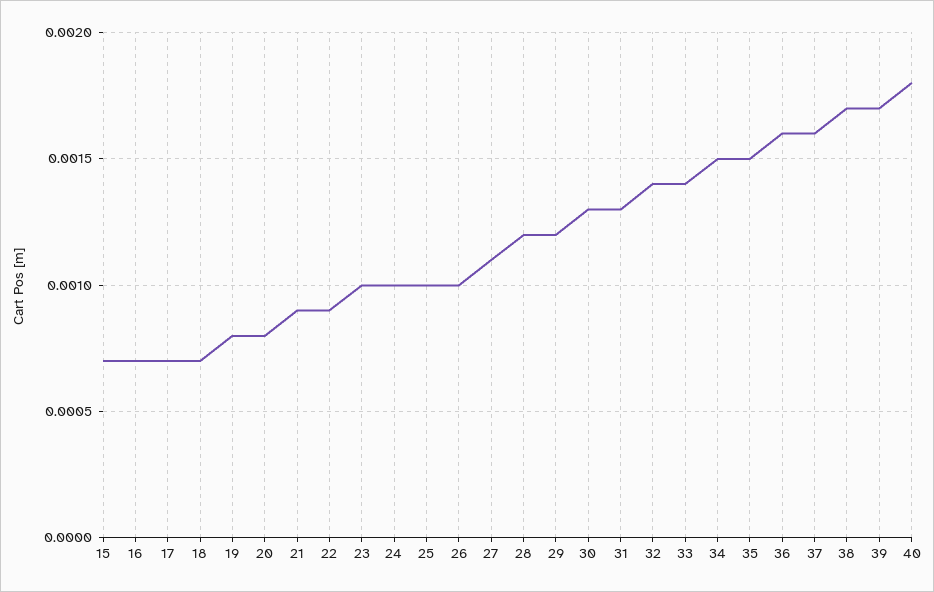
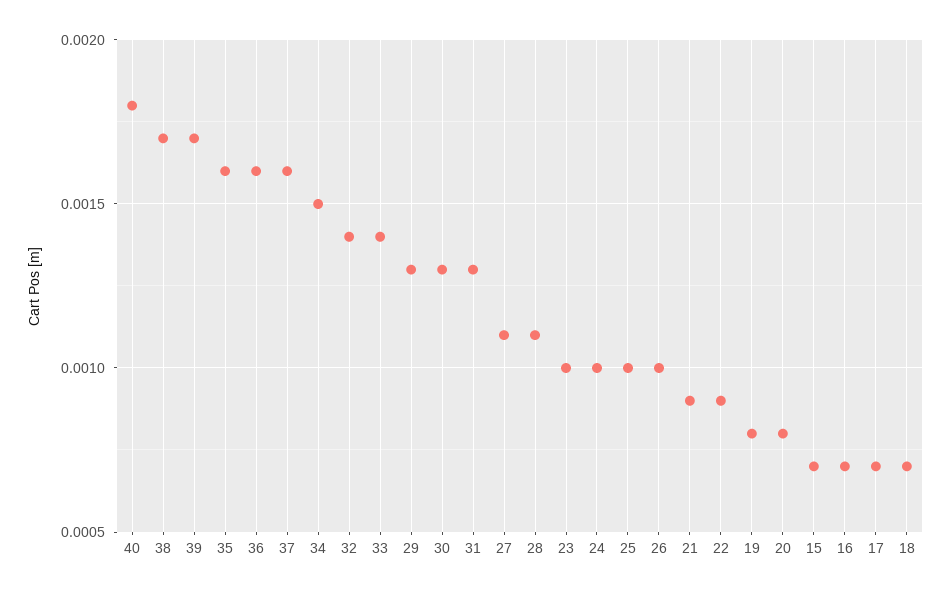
28: 0.0012 -> 0.0011
29: 0.0012 -> 0.0013
35: 0.0015 -> 0.0016

